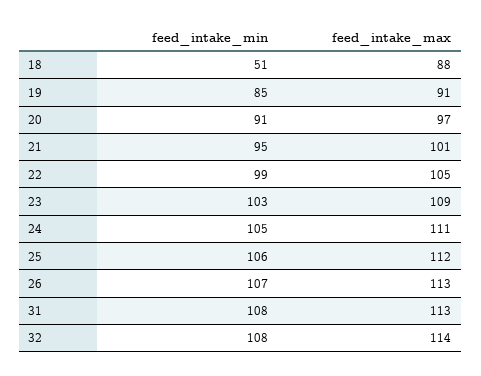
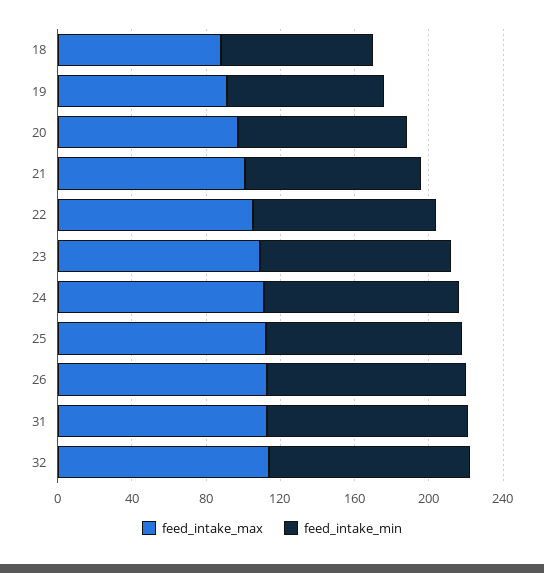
feed_intake_min, 18: 51 -> 80

